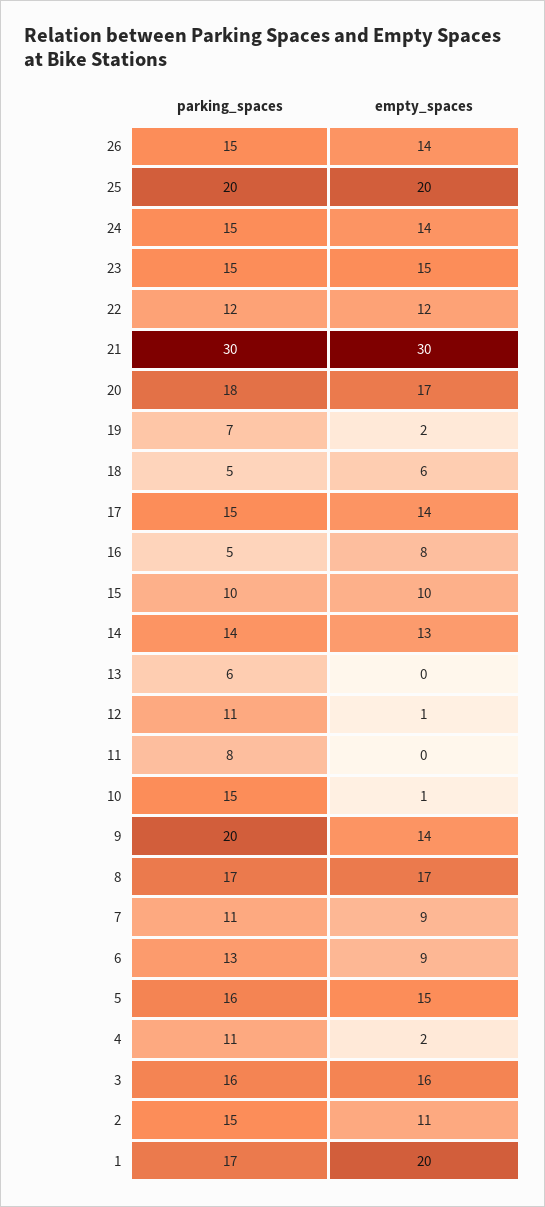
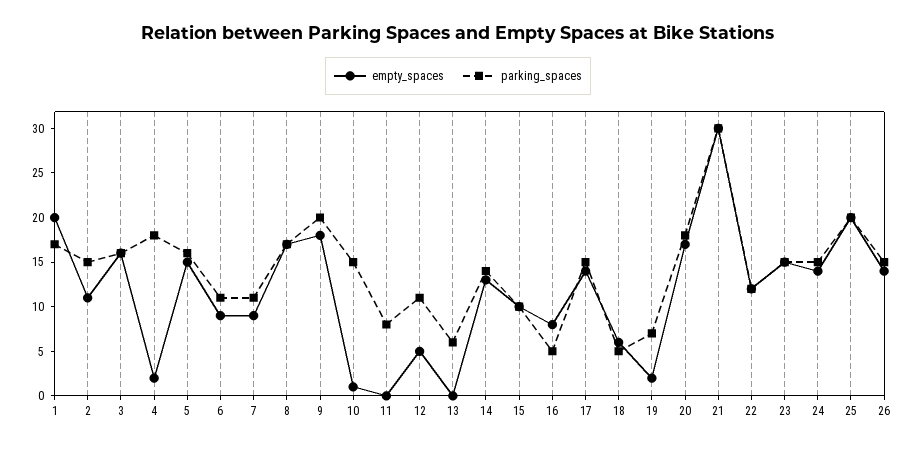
empty_spaces, 12: 1 -> 5
empty_spaces, 9: 14 -> 18
parking_spaces, 6: 13 -> 11
parking_spaces, 4: 11 -> 18

